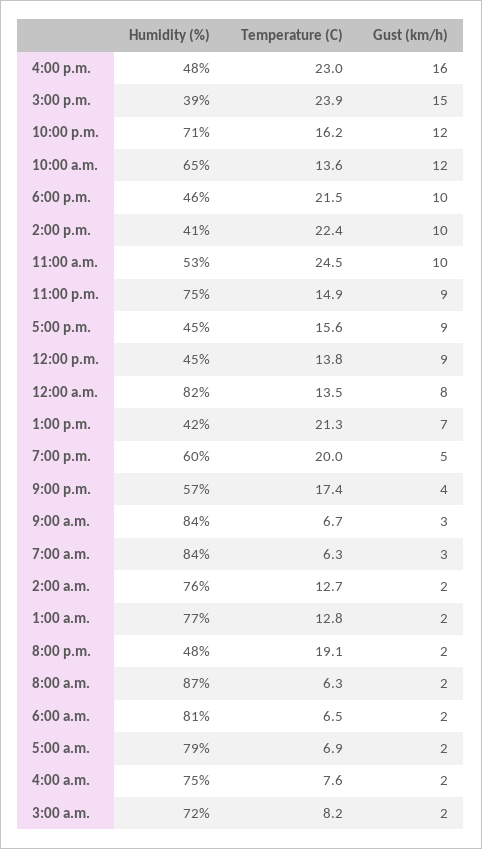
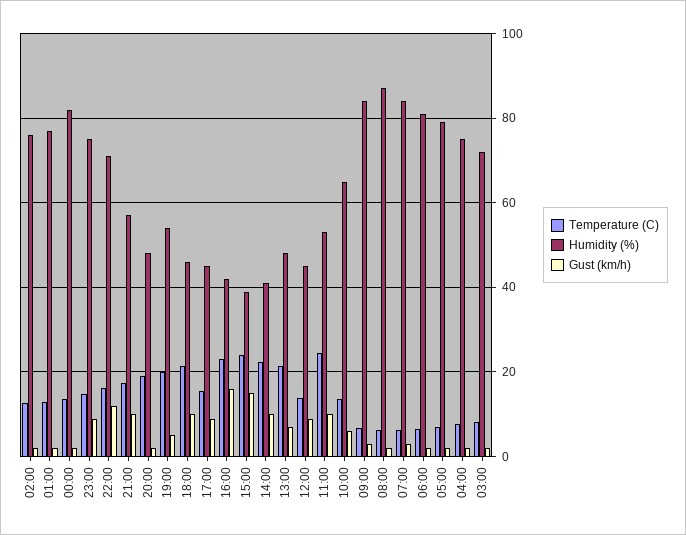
Humidity (%), 4:00 p.m.: 48 -> 42
Gust (km/h), 10:00 a.m.: 12 -> 6
Gust (km/h), 12:00 a.m.: 8 -> 2
Humidity (%), 1:00 p.m.: 42 -> 48
Humidity (%), 7:00 p.m.: 60 -> 54
Gust (km/h), 9:00 p.m.: 4 -> 10

